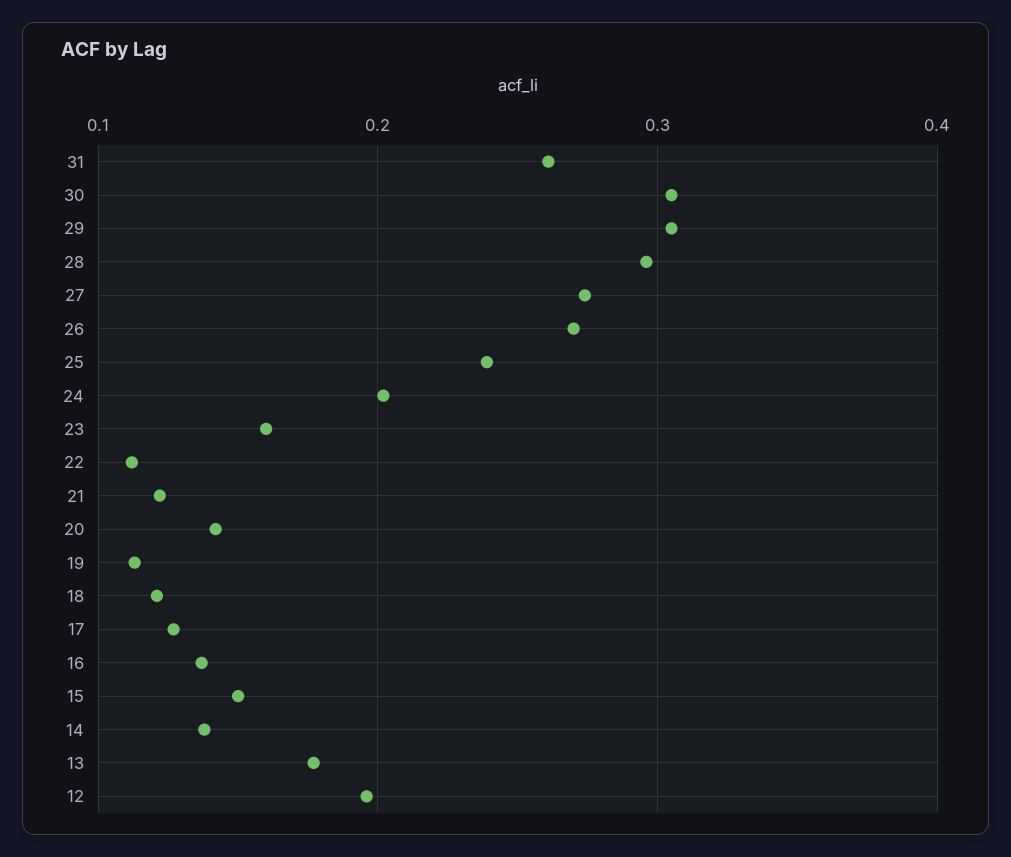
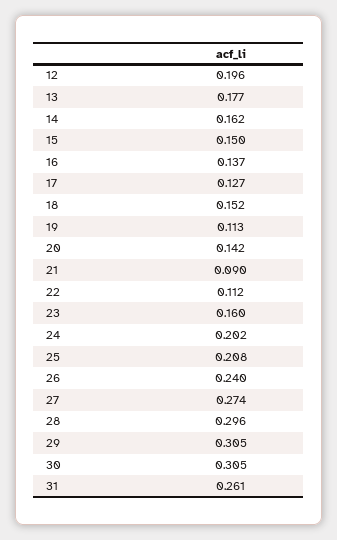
26: 0.27 -> 0.24
25: 0.24 -> 0.208
21: 0.12 -> 0.09
18: 0.12 -> 0.152
14: 0.14 -> 0.162

